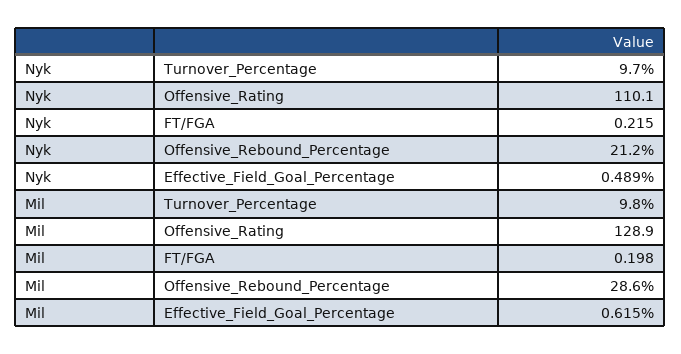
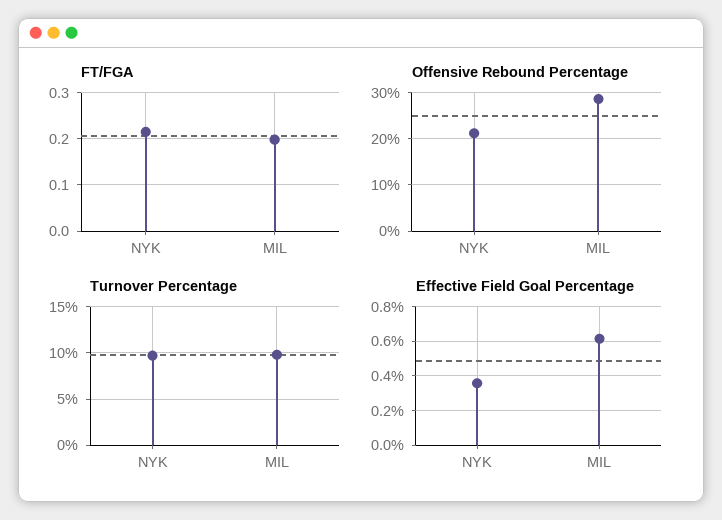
Offensive_Rating, Nyk: 110.1 -> none
Effective_Field_Goal_Percentage, Nyk: 0.489 -> 0.35
Offensive_Rating, Mil: 128.9 -> none

